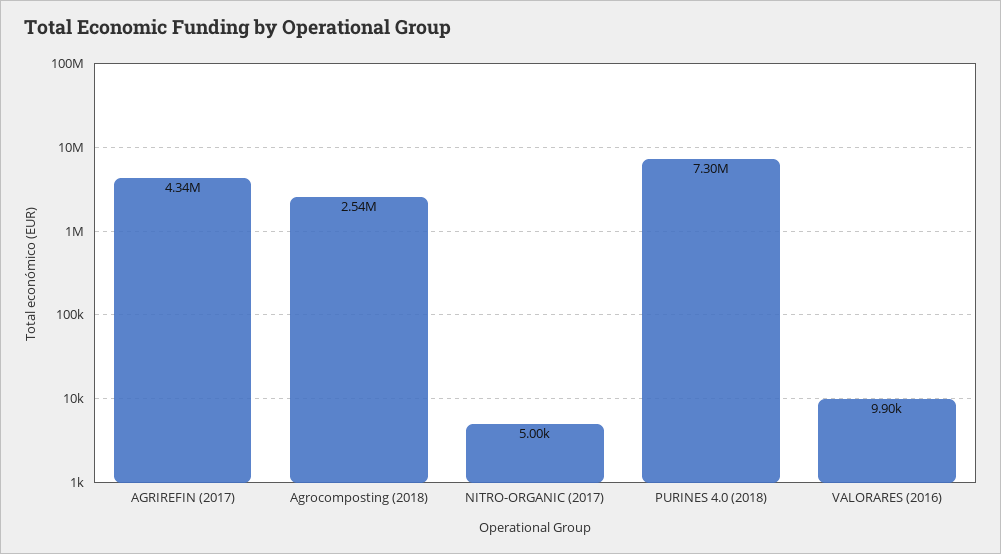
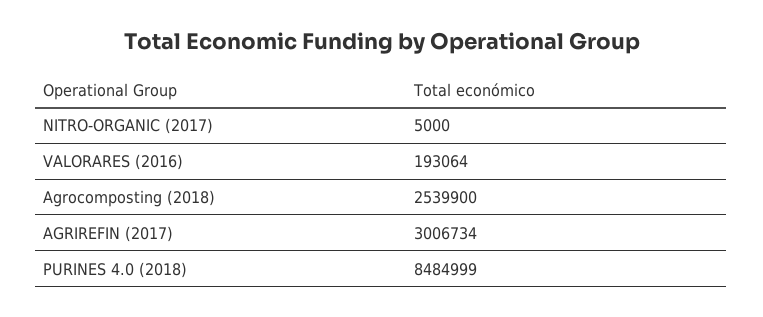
AGRIREFIN (2017): 4340000 -> 3006734
PURINES 4.0 (2018): 7300000 -> 8484999
VALORARES (2016): 9900 -> 193064

